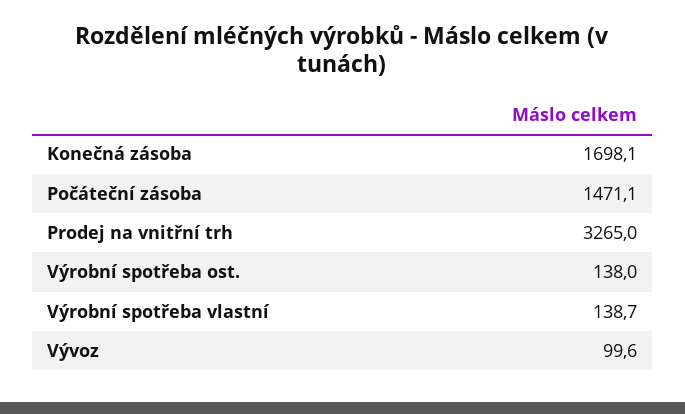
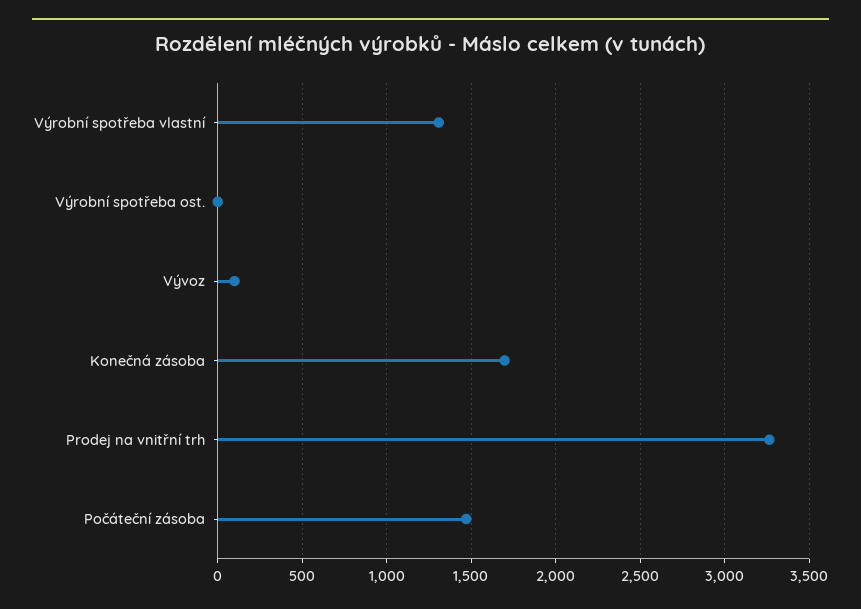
Výrobní spotřeba ost.: 138 -> 0
Výrobní spotřeba vlastní: 138.7 -> 1300

